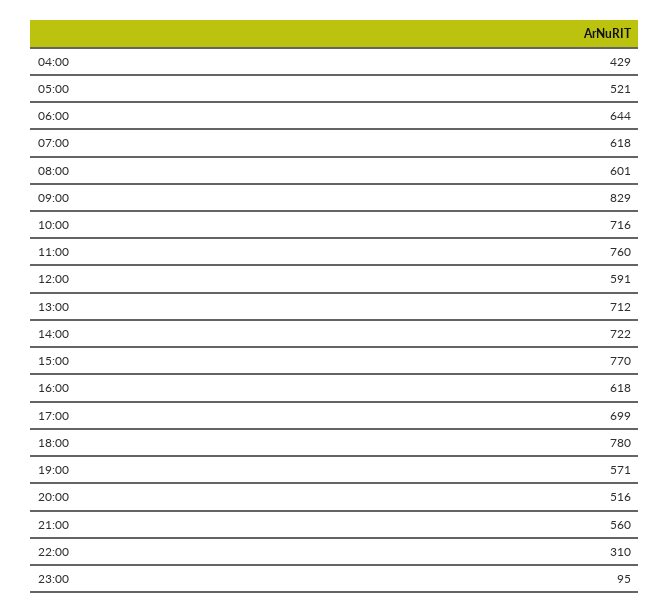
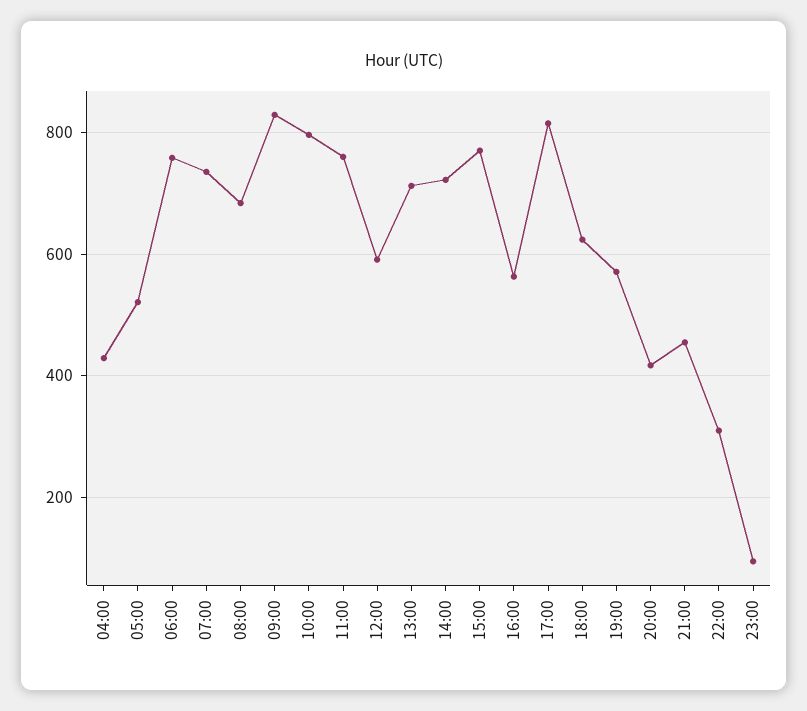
06:00: 644 -> 760
07:00: 618 -> 740
08:00: 601 -> 680
10:00: 716 -> 800
16:00: 618 -> 560
17:00: 699 -> 820
18:00: 780 -> 620
20:00: 516 -> 420
21:00: 560 -> 460

